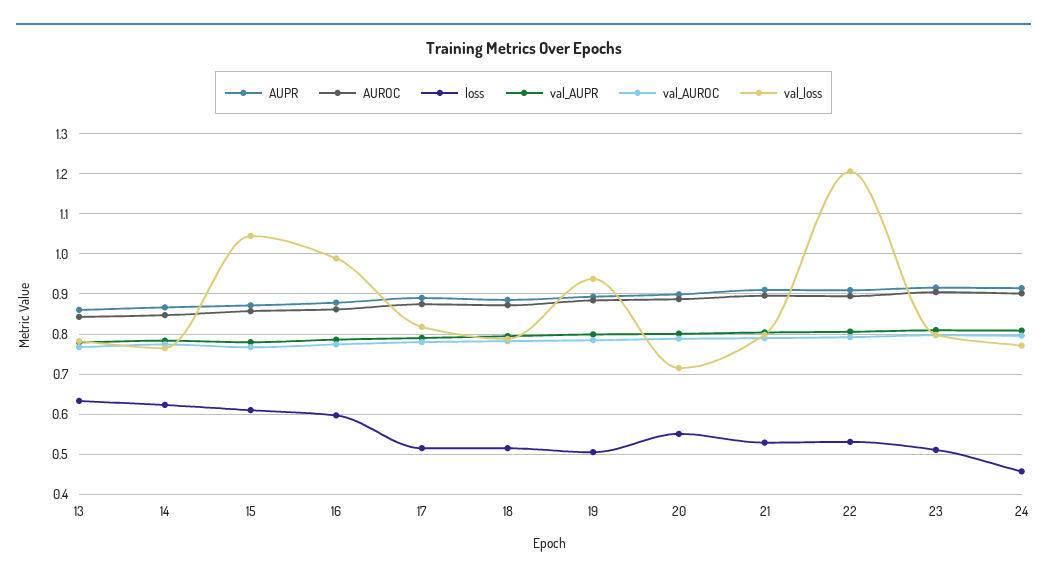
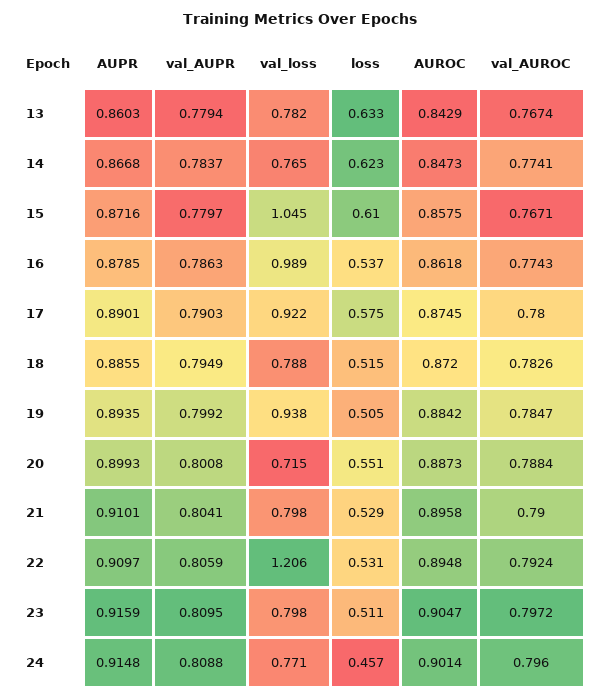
loss, 16: 0.6 -> 0.537
loss, 17: 0.52 -> 0.575
val_loss, 17: 0.82 -> 0.922

